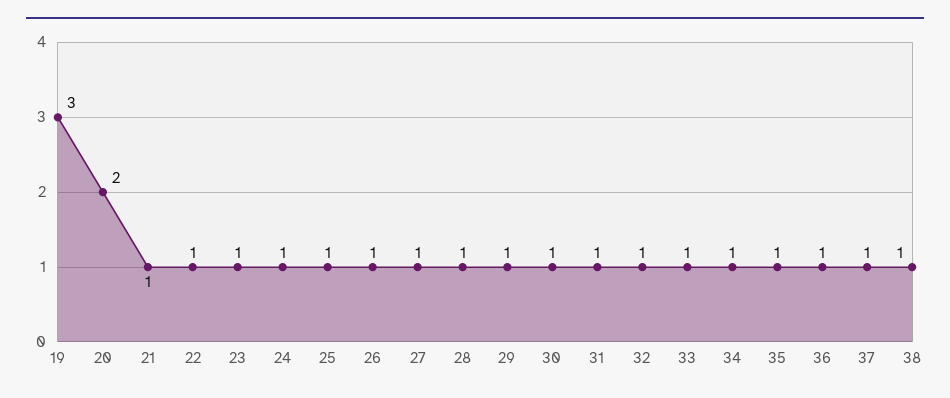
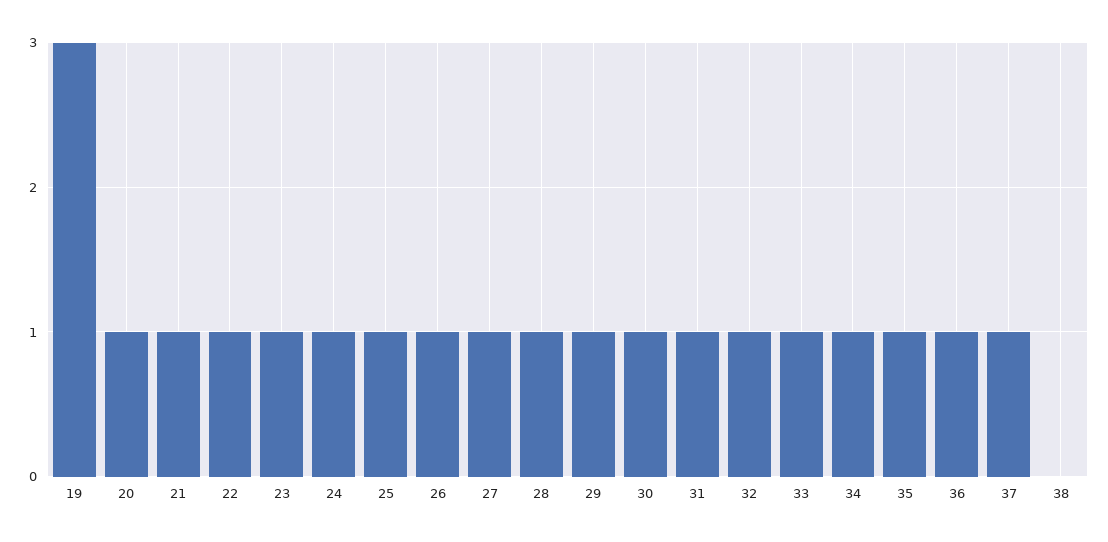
20: 2 -> 1
38: 1 -> 0

